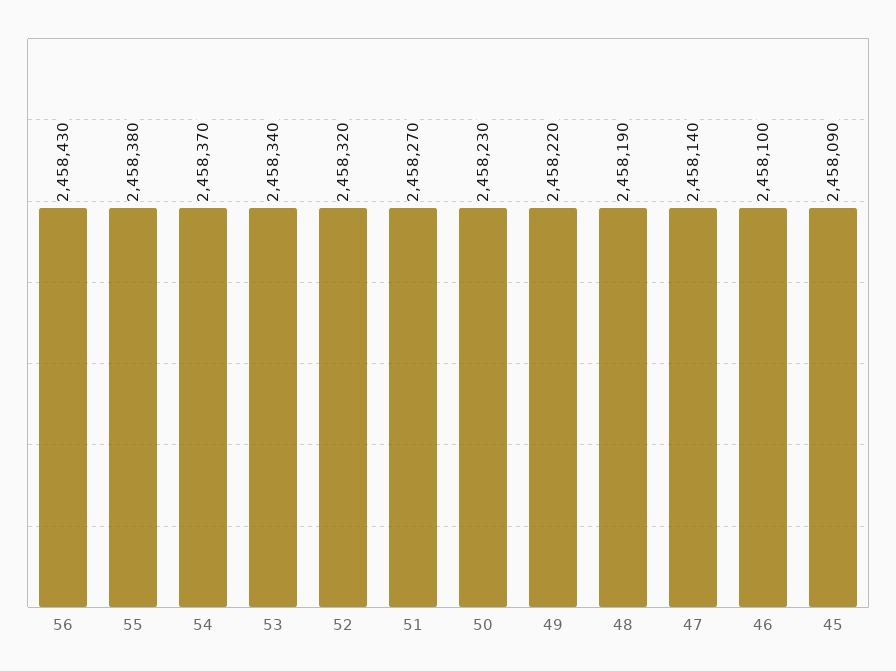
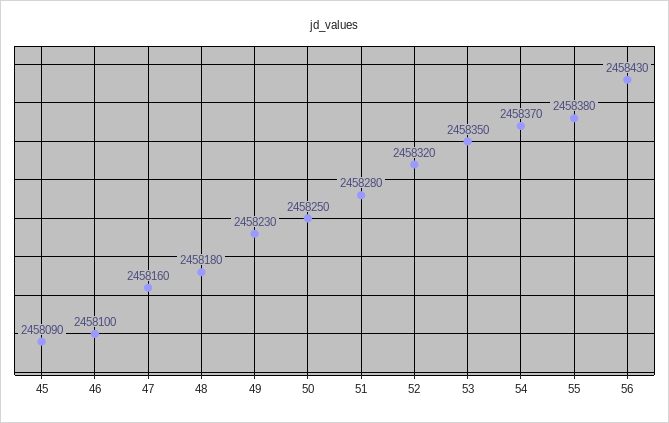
53: 2458340 -> 2458350
51: 2458270 -> 2458280
50: 2458230 -> 2458250
49: 2458220 -> 2458230
48: 2458190 -> 2458180
47: 2458140 -> 2458160

